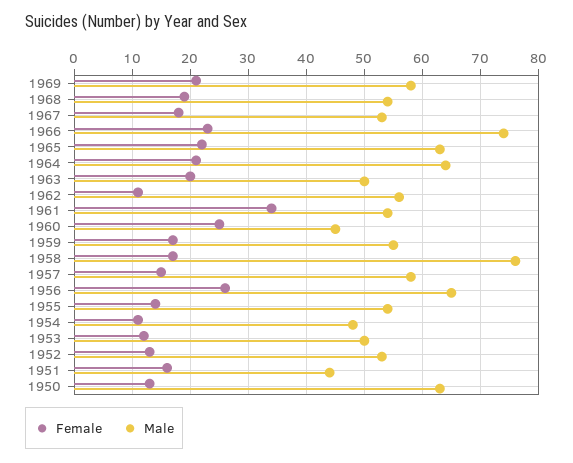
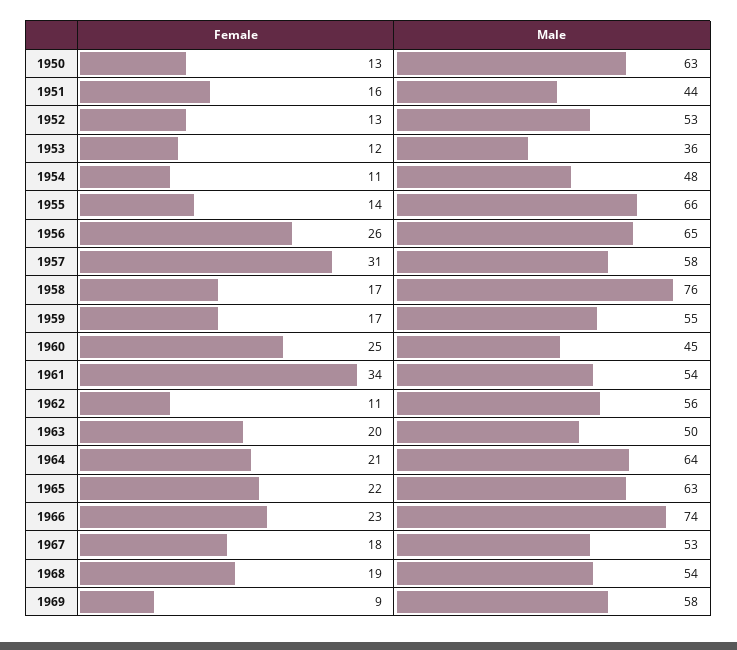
Female, 1969: 20 -> 9
Female, 1957: 15 -> 31
Male, 1955: 55 -> 66
Male, 1953: 50 -> 36

